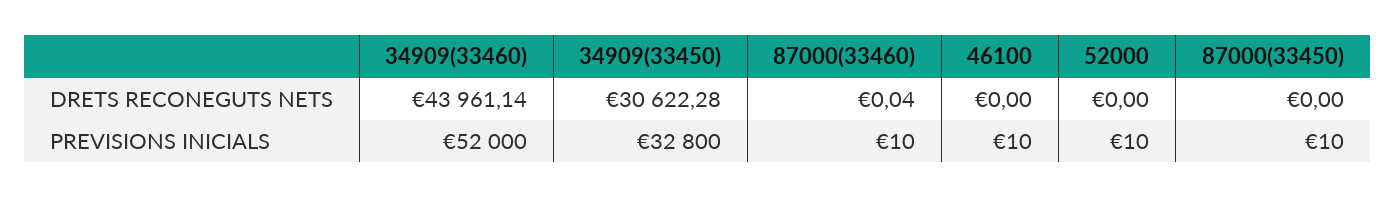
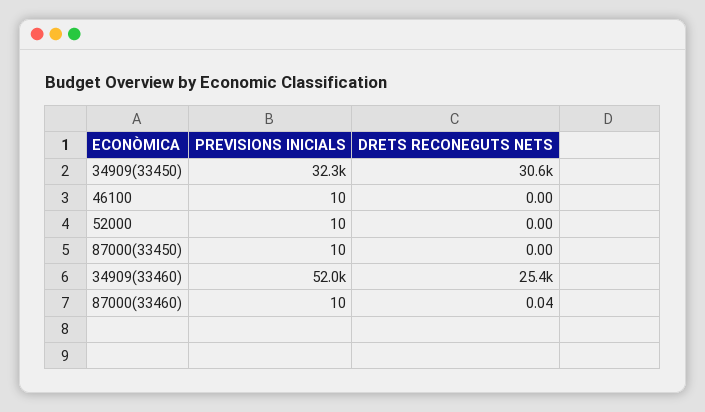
34909(33460), DRETS RECONEGUTS NETS: 43961.14 -> 25400
34909(33450), PREVISIONS INICIALS: 32800 -> 32300

